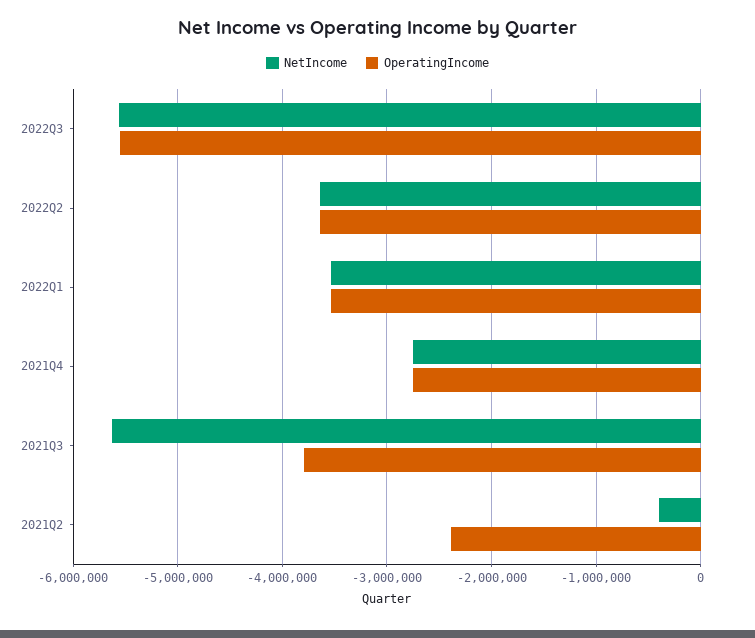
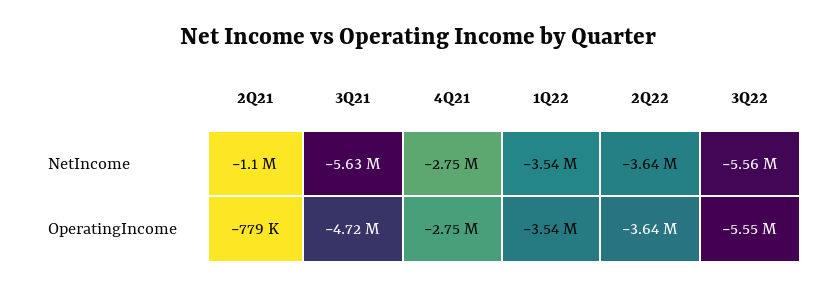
OperatingIncome, 2021Q3: -3800000 -> -4720000
NetIncome, 2021Q2: -400000 -> -1100000
OperatingIncome, 2021Q2: -2400000 -> -779000

